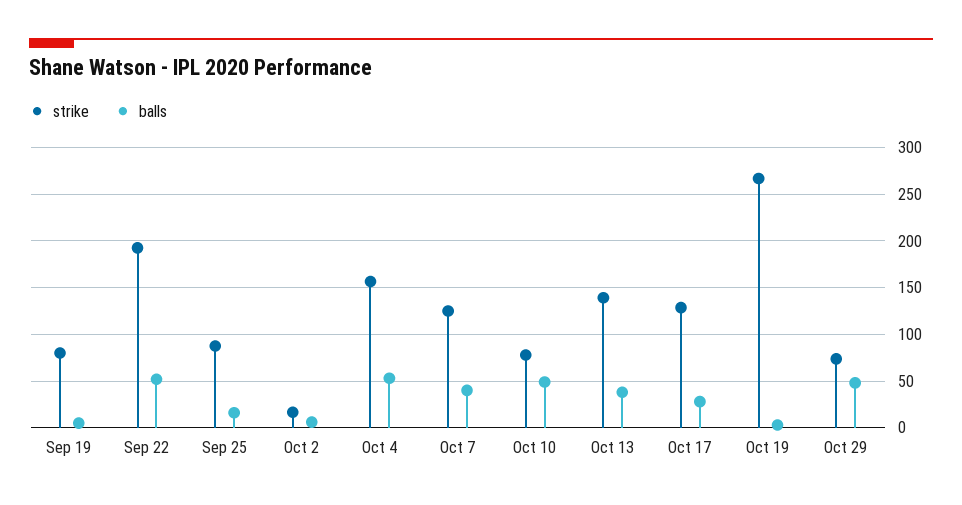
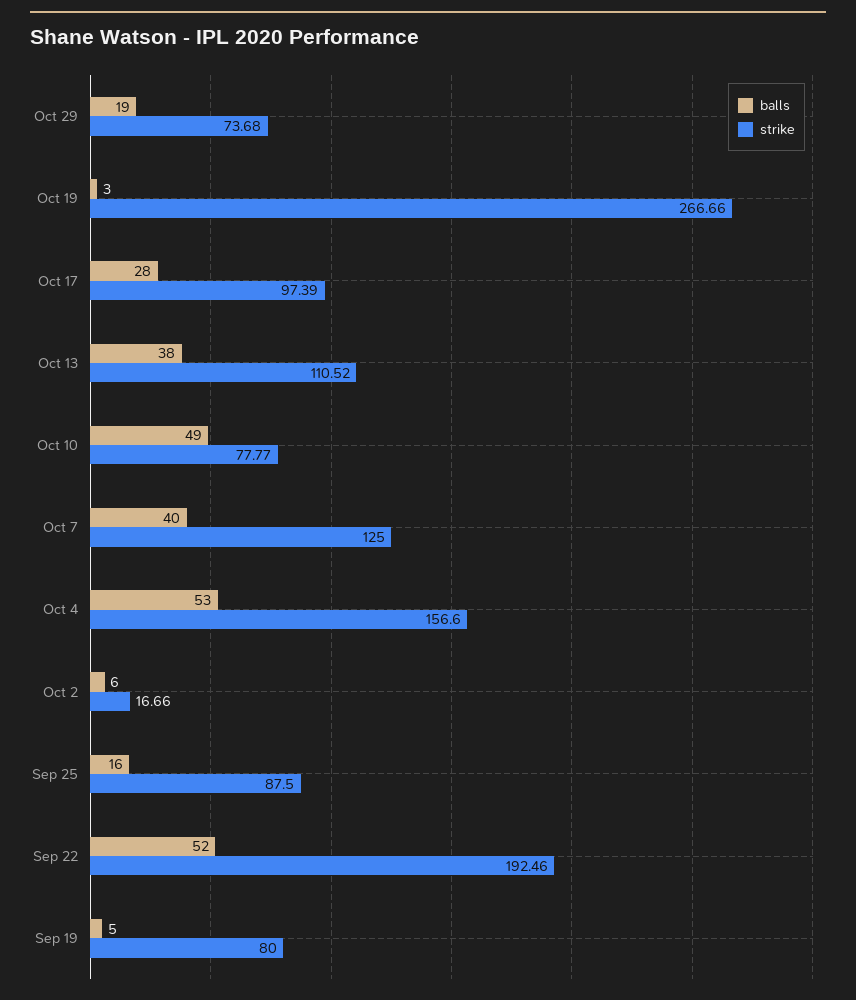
strike, Oct 13: 140 -> 110.52
strike, Oct 17: 130 -> 97.39
balls, Oct 29: 50 -> 19

